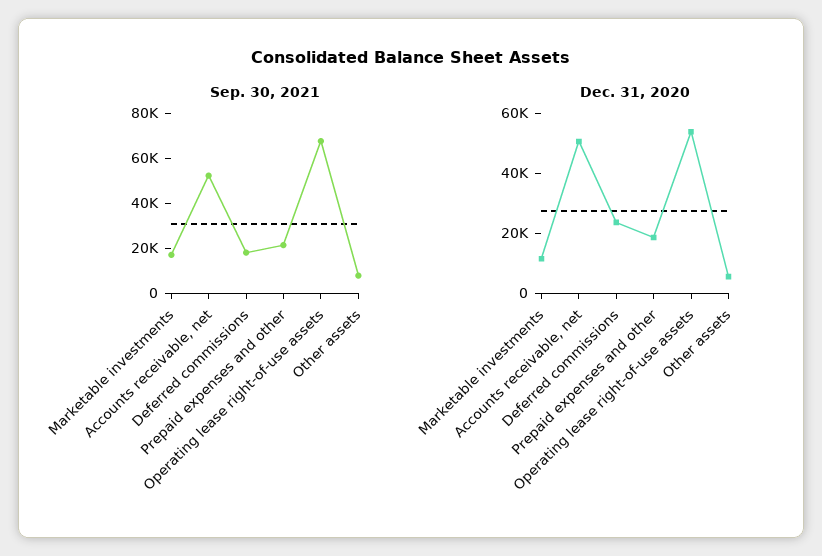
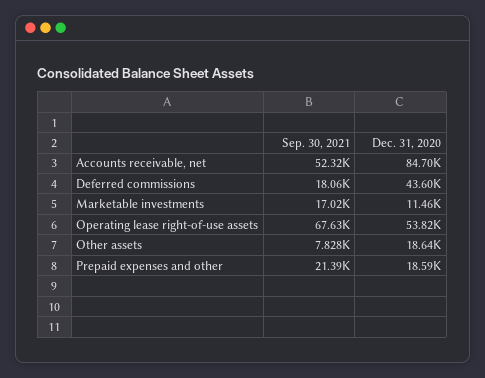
Dec. 31, 2020, Accounts receivable, net: 50000 -> 84700
Dec. 31, 2020, Deferred commissions: 25000 -> 43600
Dec. 31, 2020, Other assets: 5000 -> 18640

